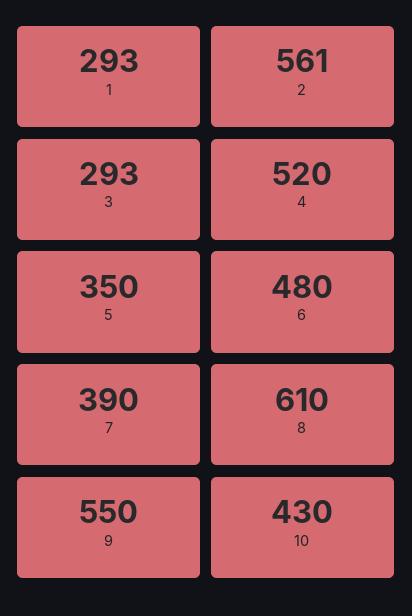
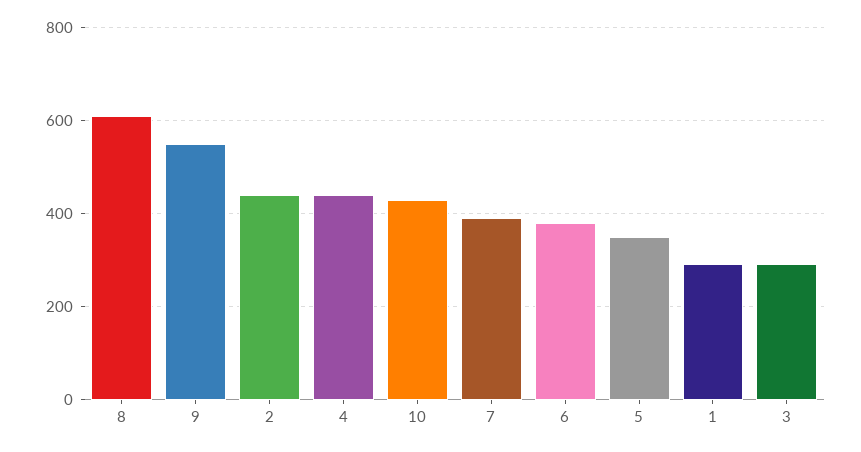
2: 561 -> 440
4: 520 -> 440
6: 480 -> 380

